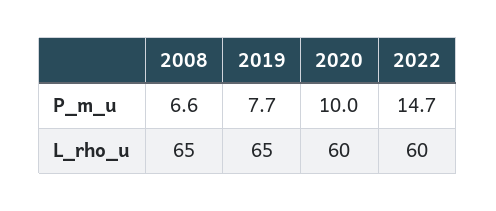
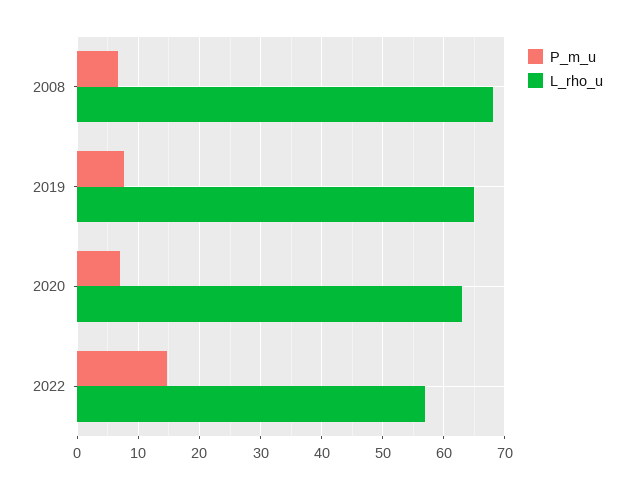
P_m_u, 2020: 10 -> 7
L_rho_u, 2008: 65 -> 68
L_rho_u, 2020: 60 -> 63
L_rho_u, 2022: 60 -> 57

